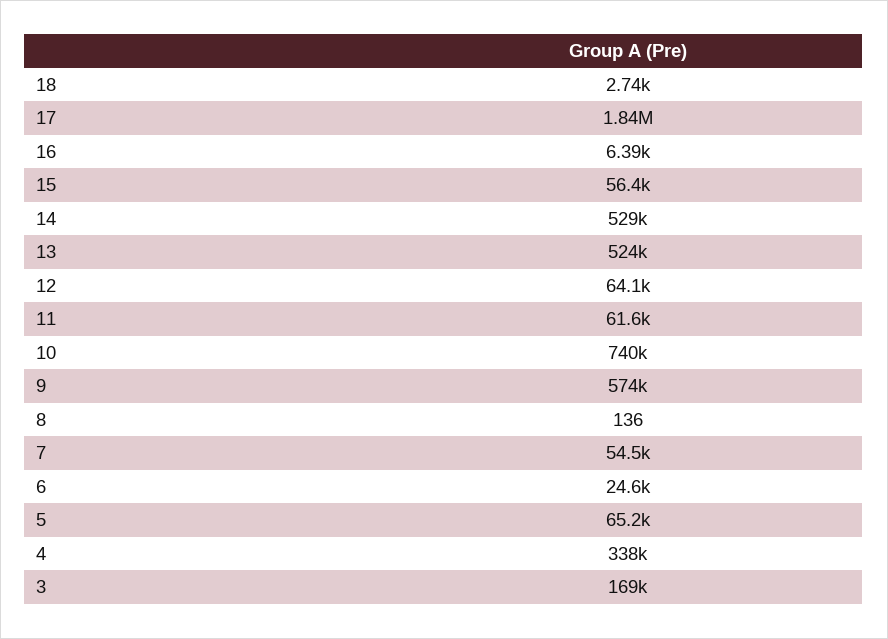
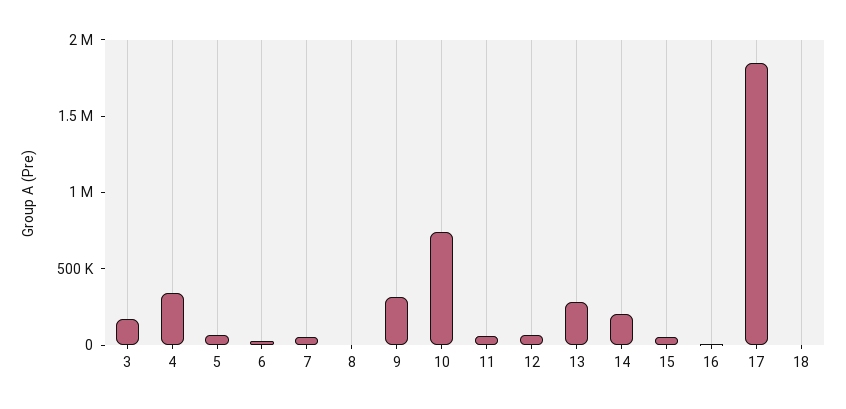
14: 529000 -> 200000
13: 524000 -> 300000
9: 574000 -> 300000

